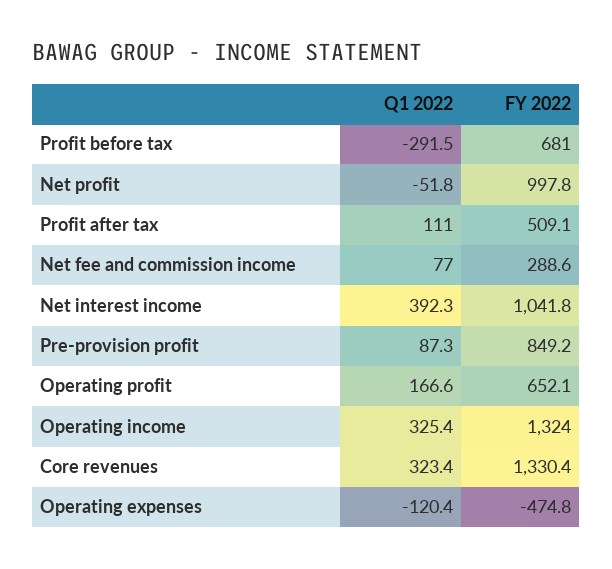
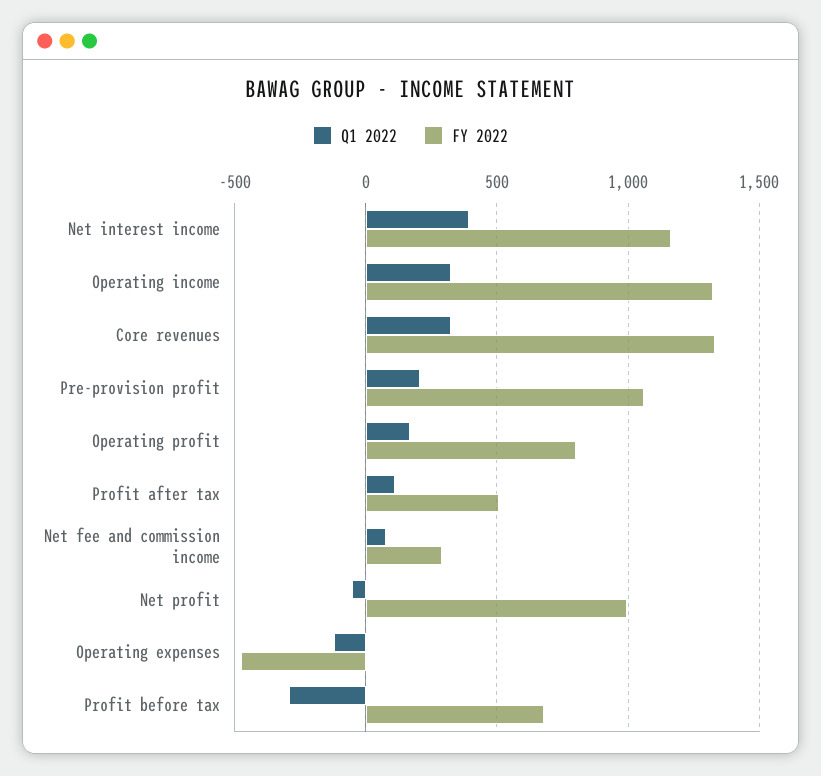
FY 2022, Net interest income: 1041.8 -> 1150
Q1 2022, Pre-provision profit: 87.3 -> 200
FY 2022, Pre-provision profit: 849.2 -> 1050
FY 2022, Operating profit: 652.1 -> 800

